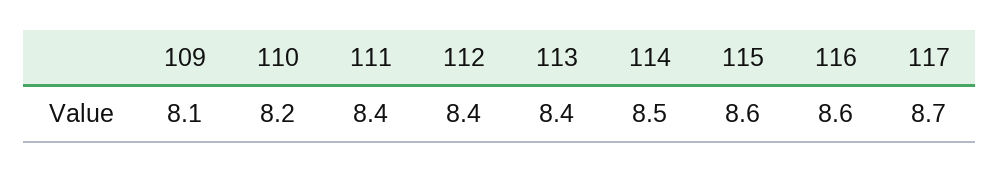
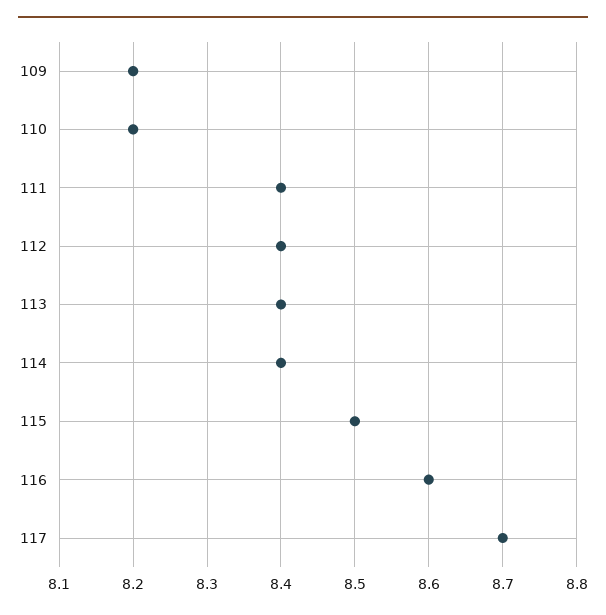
109: 8.1 -> 8.2
114: 8.5 -> 8.4
115: 8.6 -> 8.5

